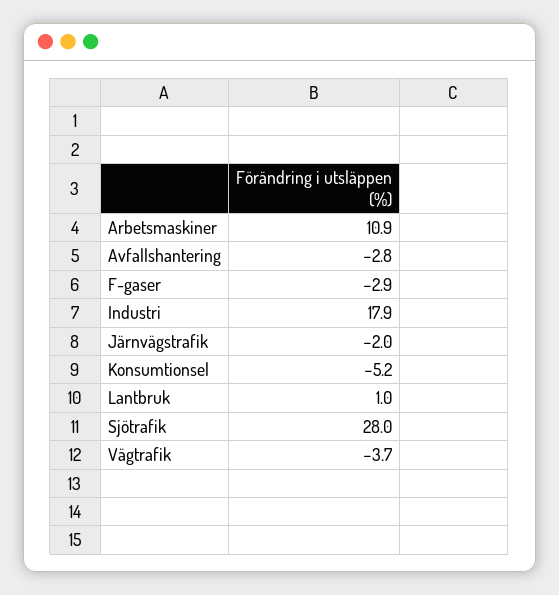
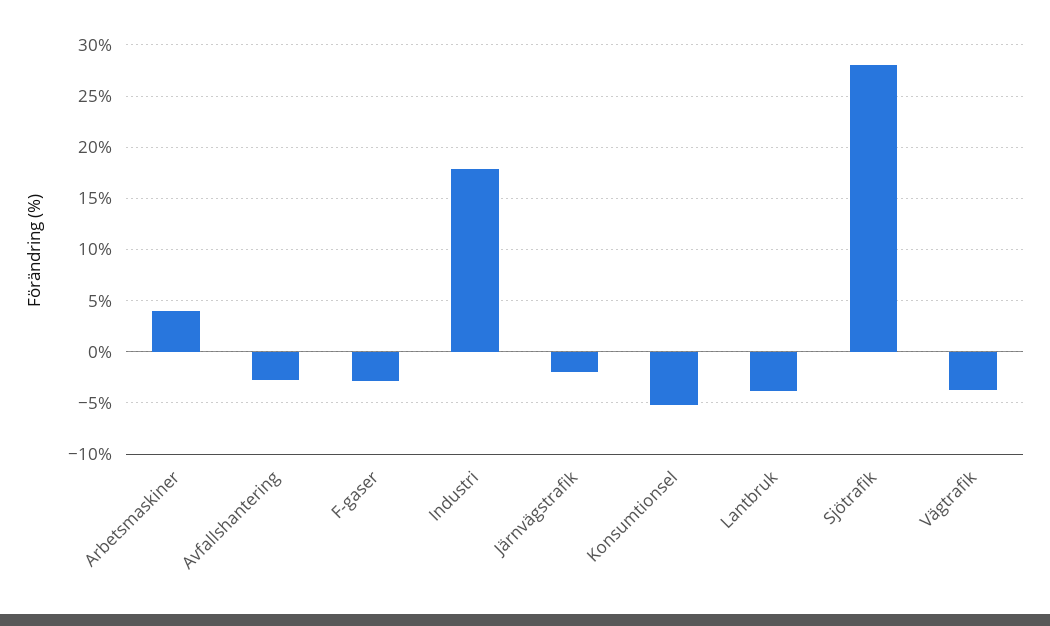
Arbetsmaskiner: 10.9 -> 4
Lantbruk: 1 -> -4

